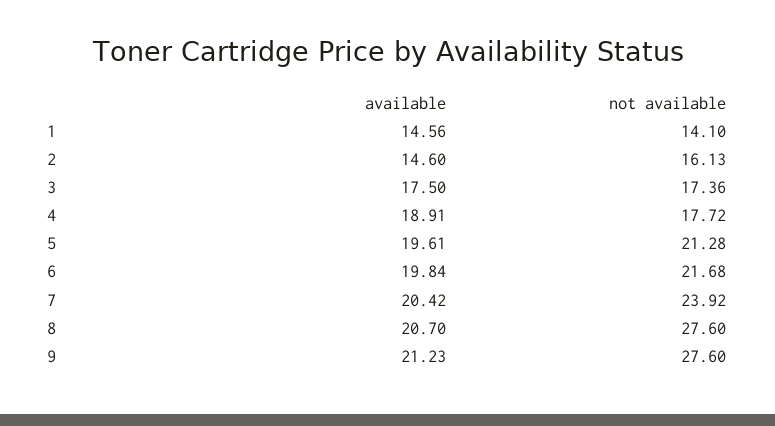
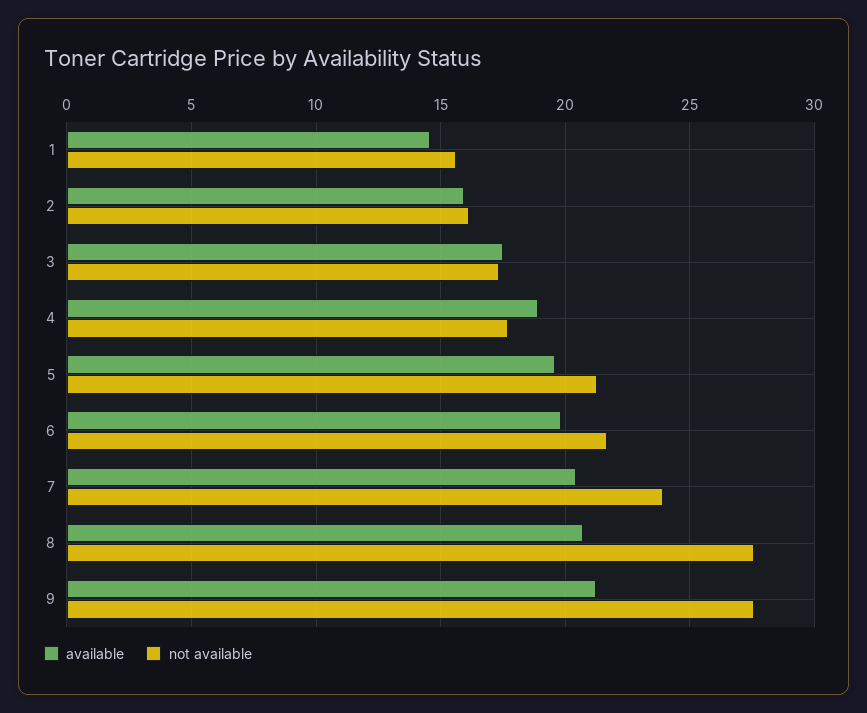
not available, 1: 14.1 -> 15.5
available, 2: 14.6 -> 16

